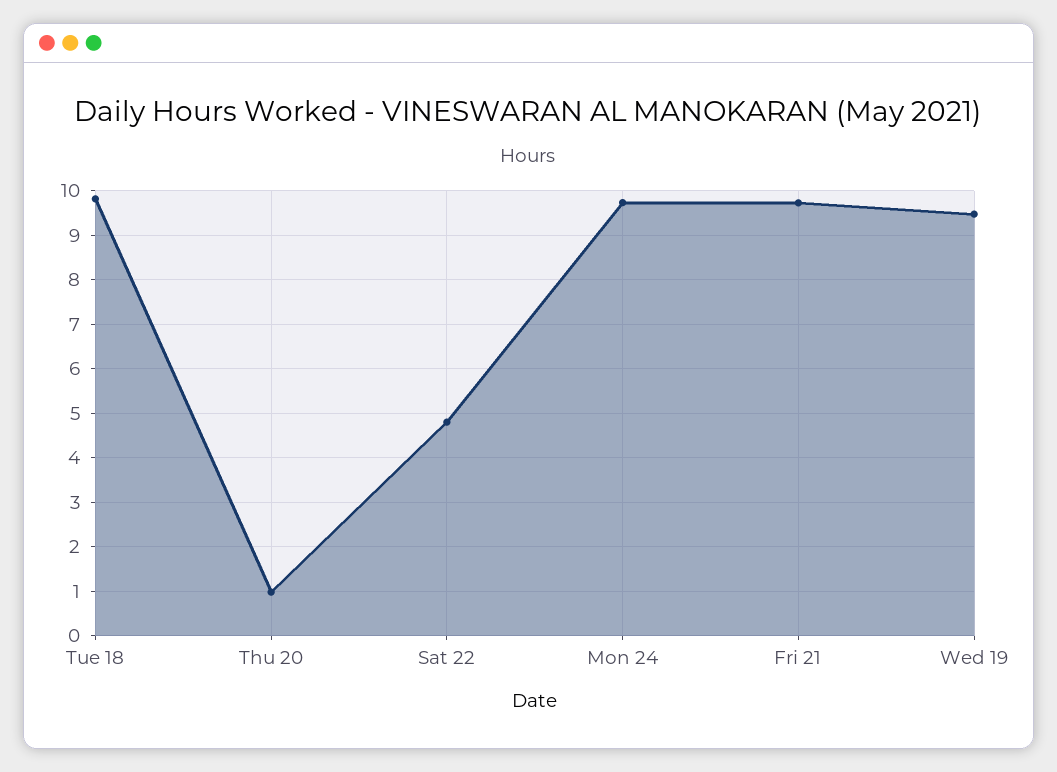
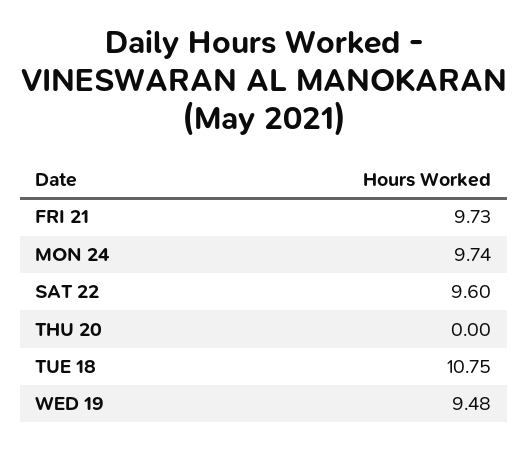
Tue 18: 9.8 -> 10.75
Thu 20: 1 -> 0
Sat 22: 4.8 -> 9.6

